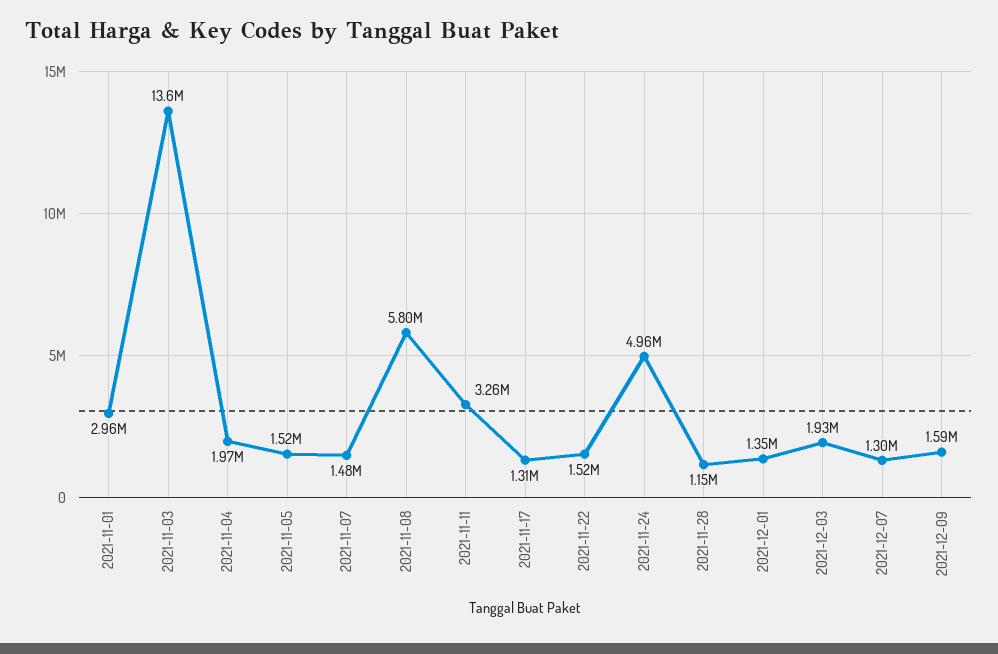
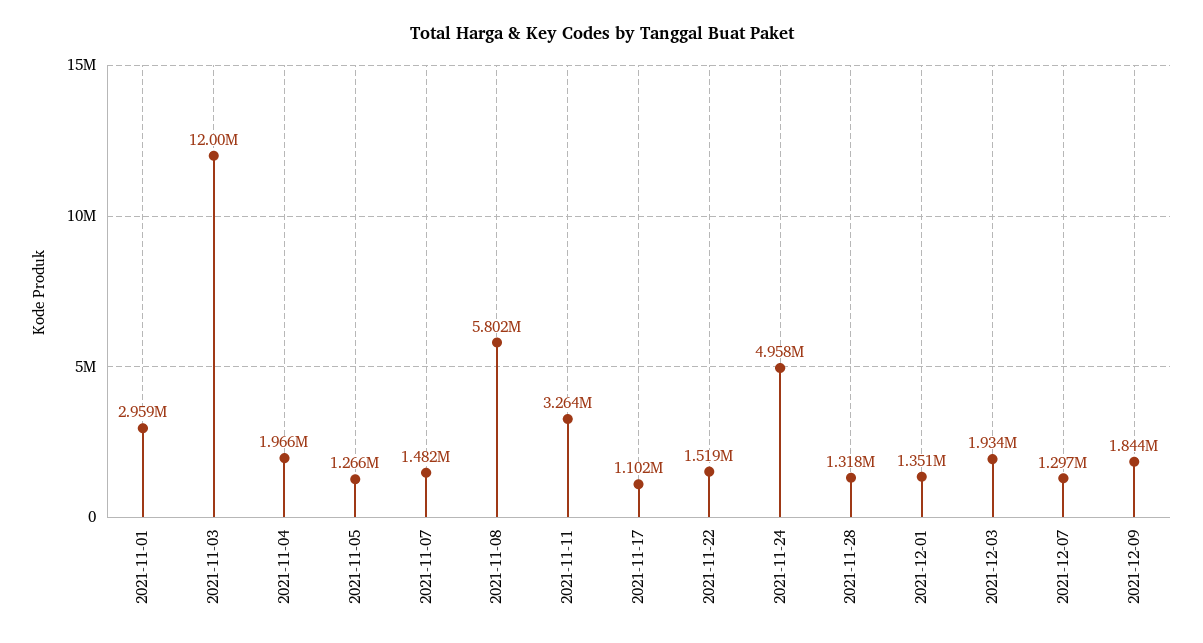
2021-11-03: 13600000 -> 12000000
2021-11-05: 1520000 -> 1266000
2021-11-17: 1310000 -> 1102000
2021-11-28: 1150000 -> 1318000
2021-12-09: 1590000 -> 1844000

